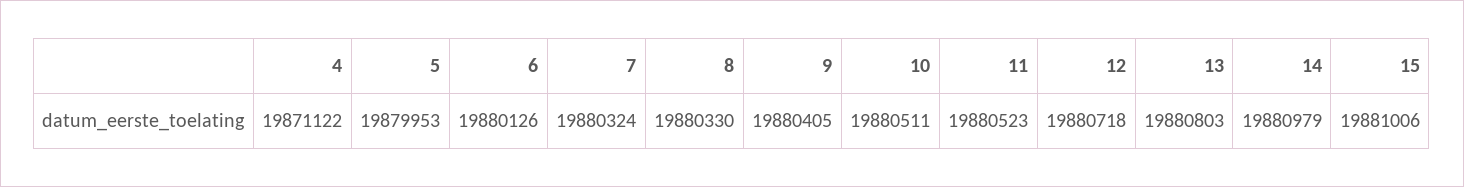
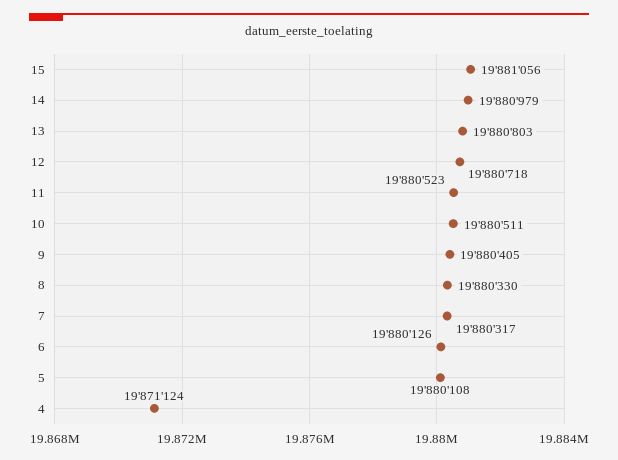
4: 19871122 -> 19871124
5: 19879953 -> 19880108
7: 19880324 -> 19880317
15: 19881006 -> 19881056

